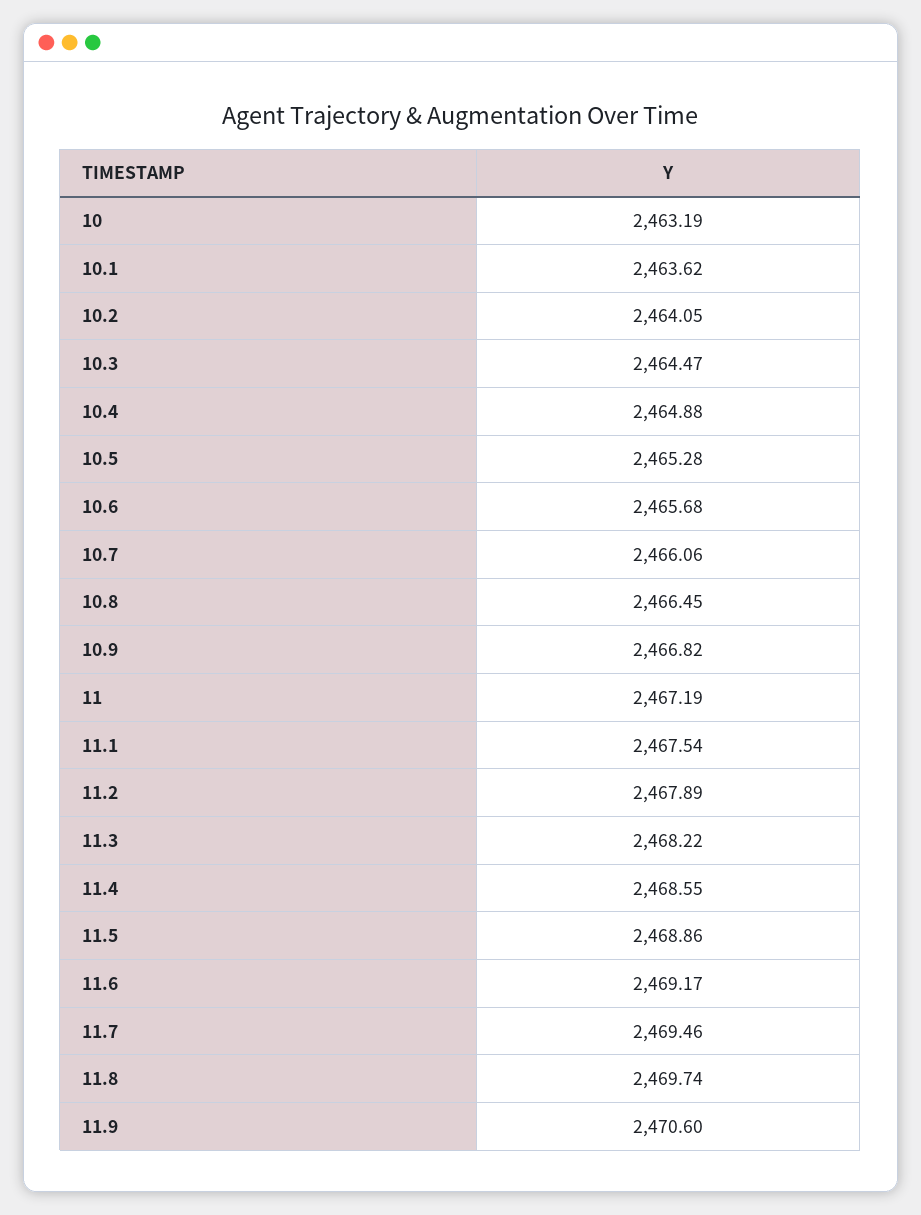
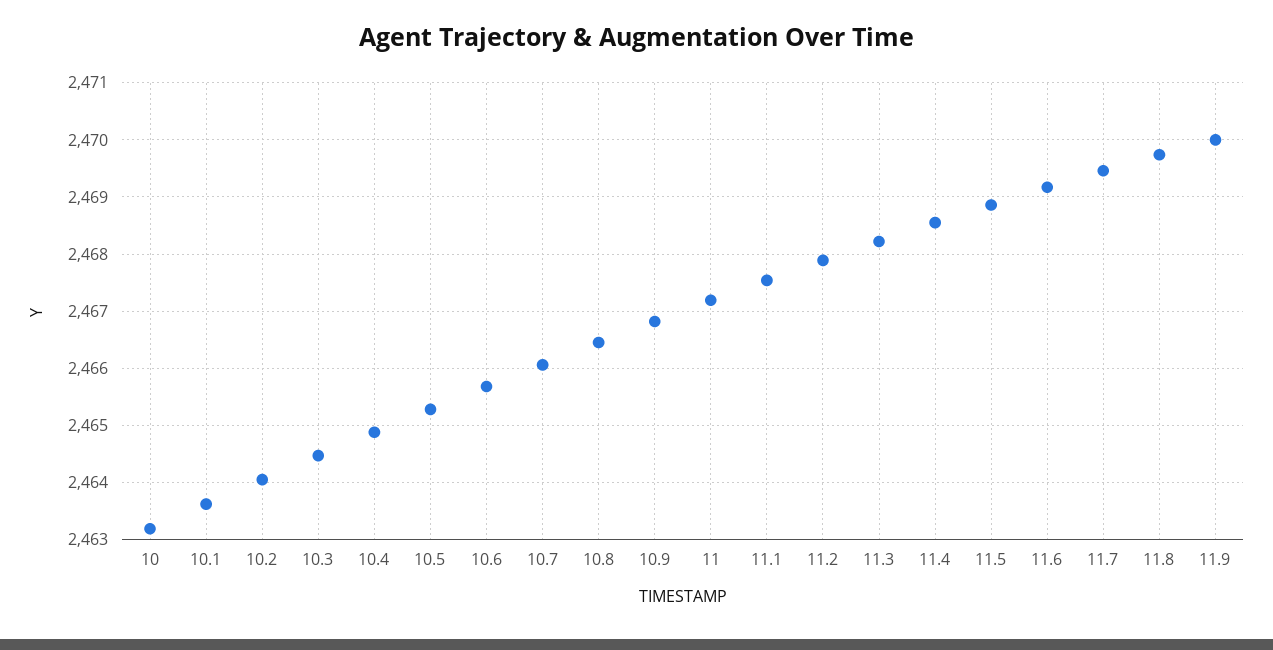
11.9: 2470.6 -> 2470

